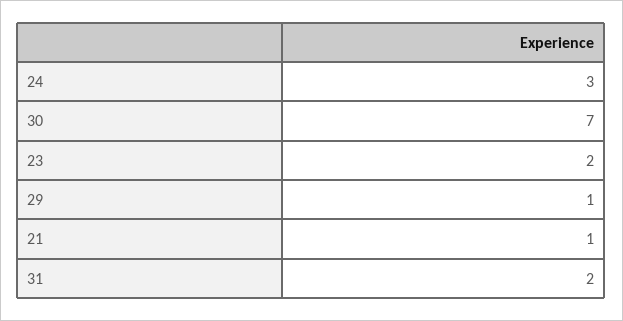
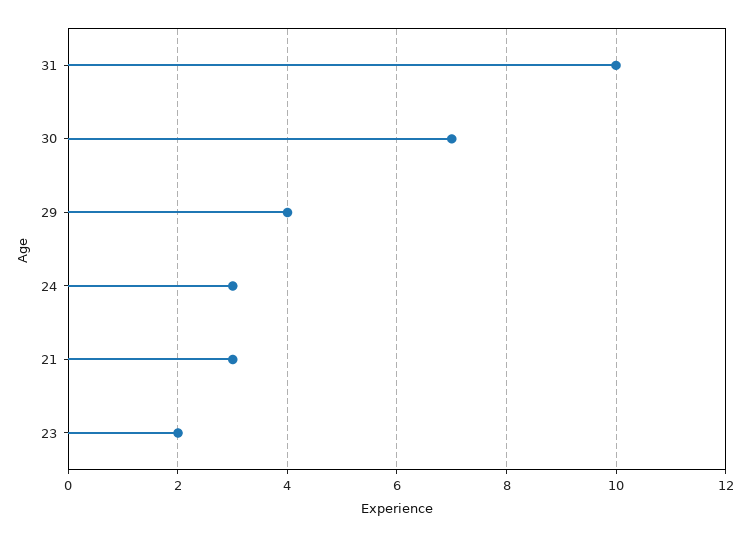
29: 1 -> 4
21: 1 -> 3
31: 2 -> 10

